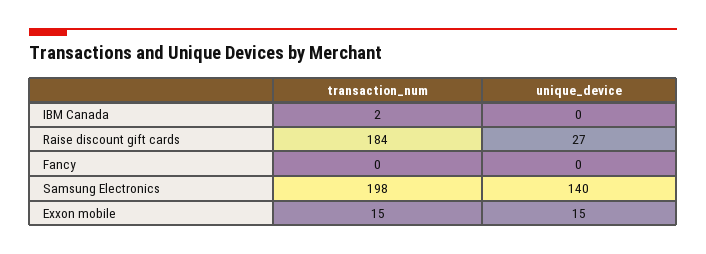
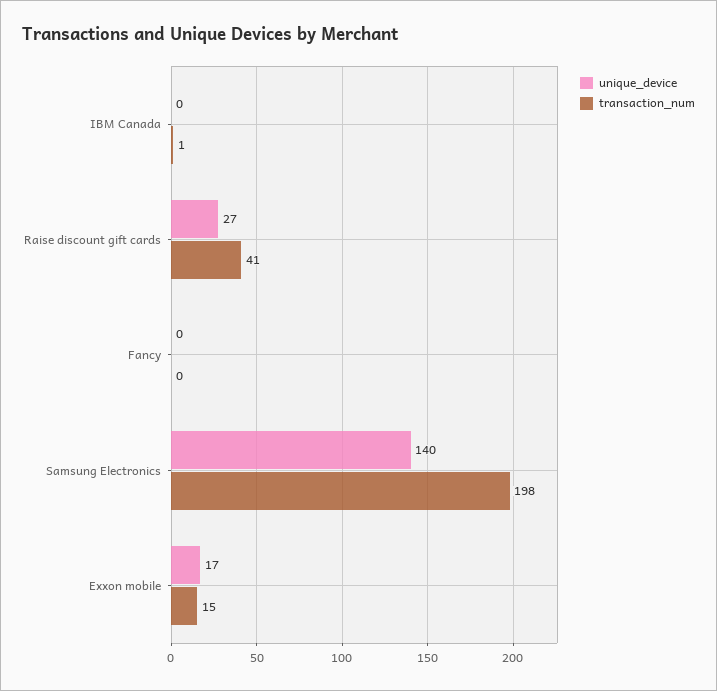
transaction_num, IBM Canada: 2 -> 1
transaction_num, Raise discount gift cards: 184 -> 41
unique_device, Exxon mobile: 15 -> 17

